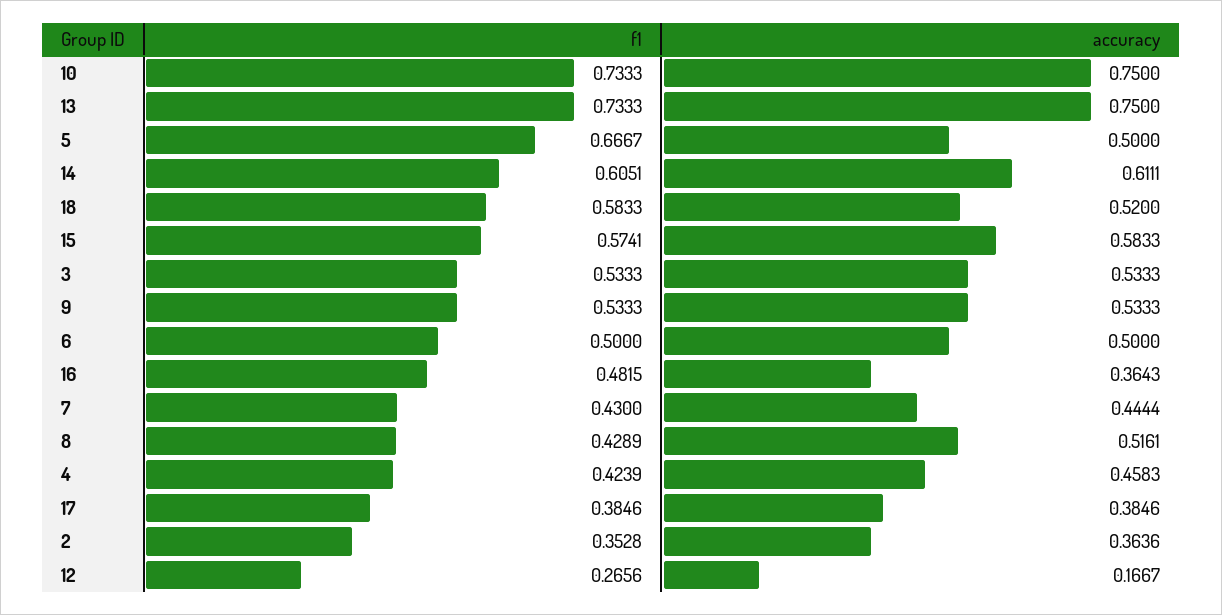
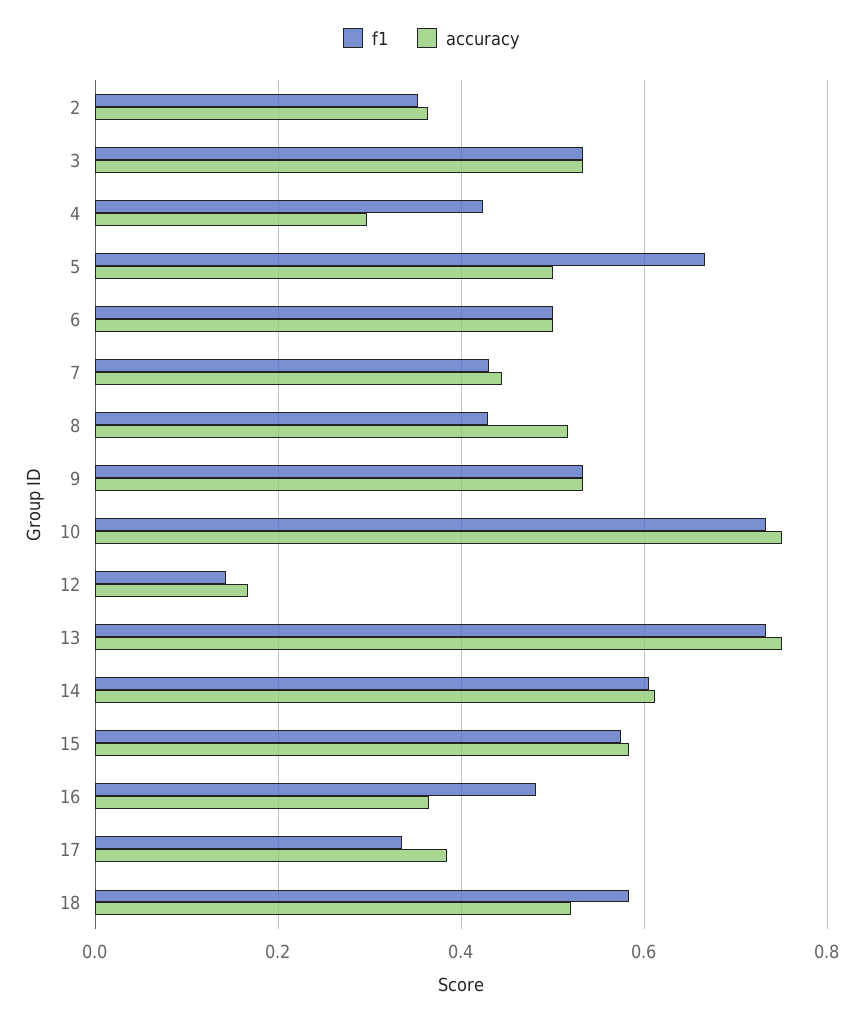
accuracy, 4: 0.4583 -> 0.3
f1, 17: 0.3846 -> 0.34
f1, 12: 0.2656 -> 0.14

